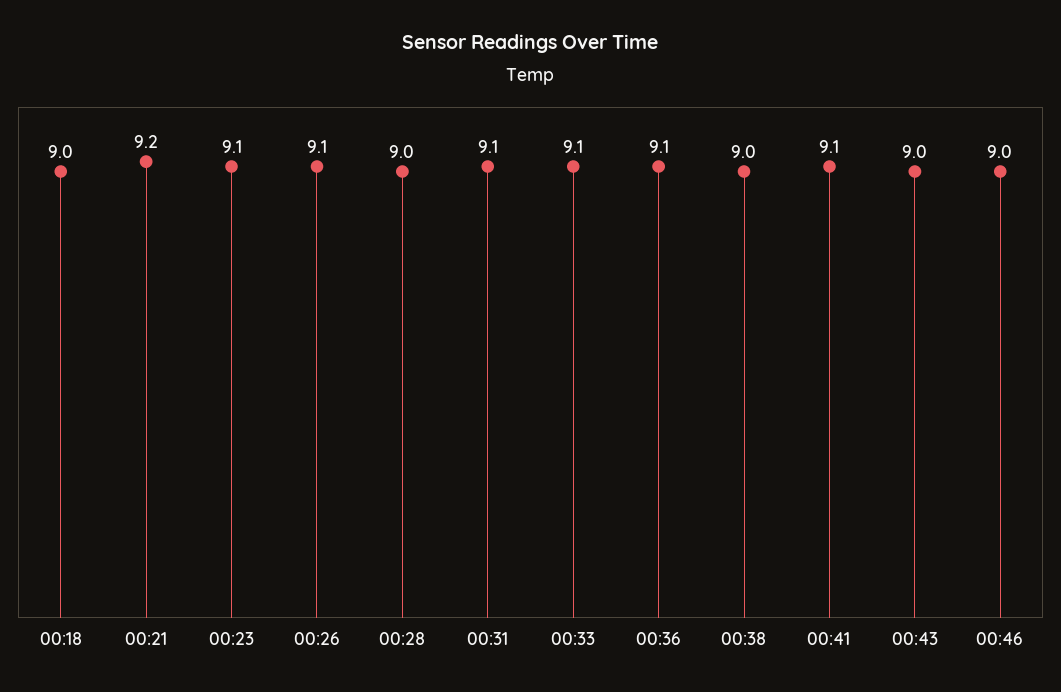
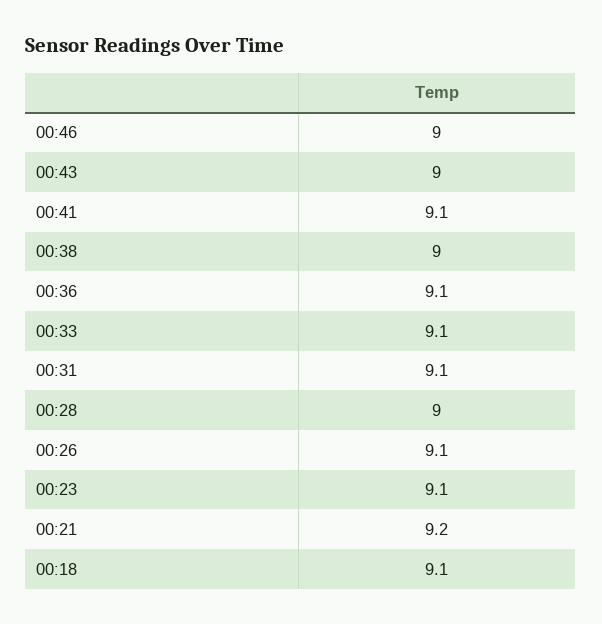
00:18: 9 -> 9.1

